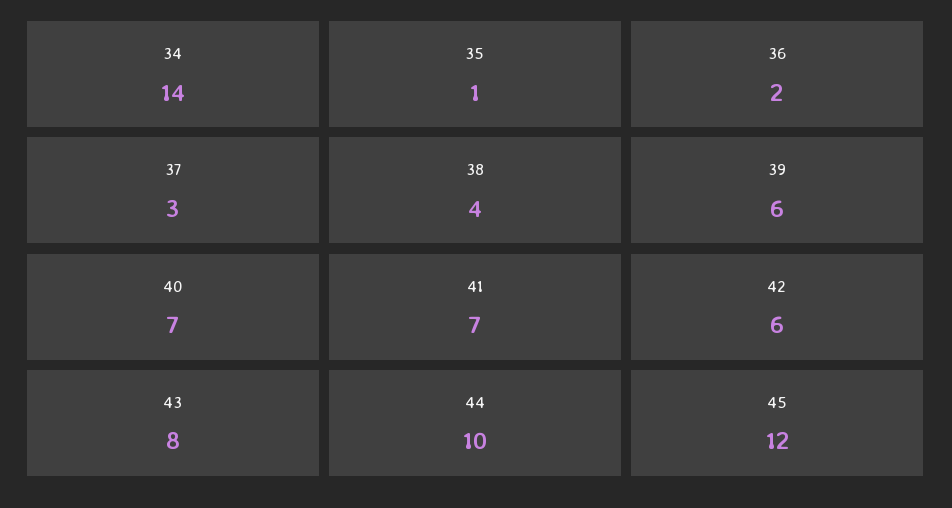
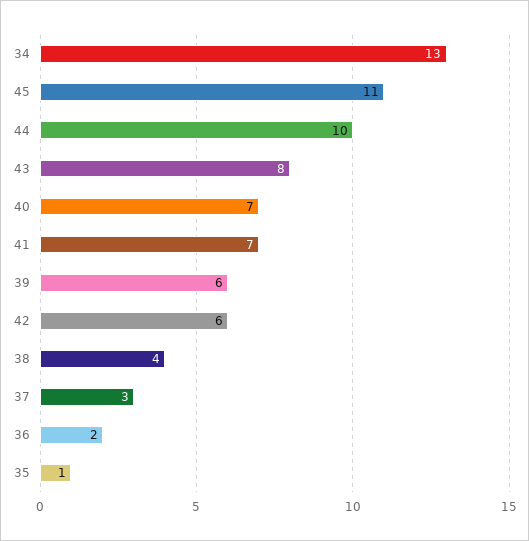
34: 14 -> 13
45: 12 -> 11

